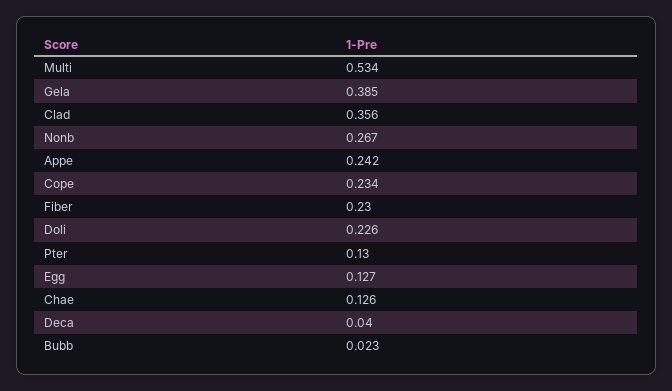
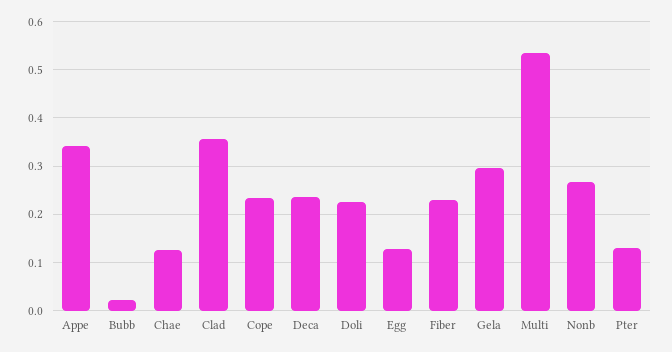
Gela: 0.385 -> 0.3
Appe: 0.242 -> 0.34
Deca: 0.04 -> 0.24

